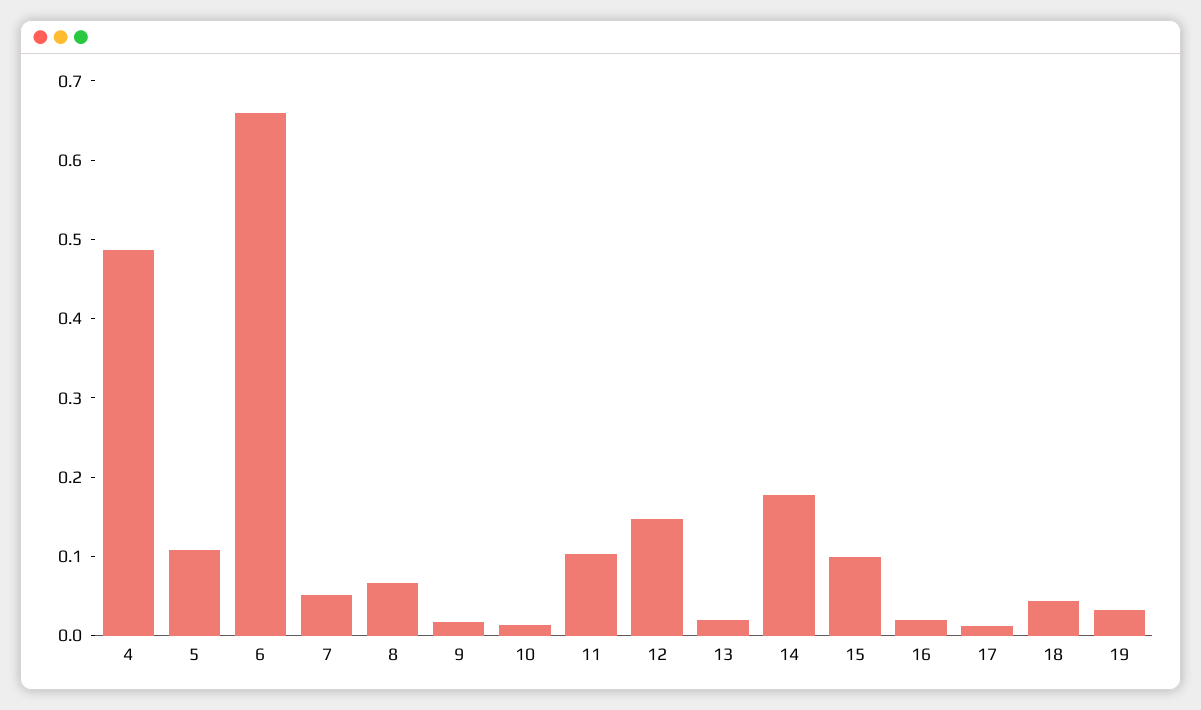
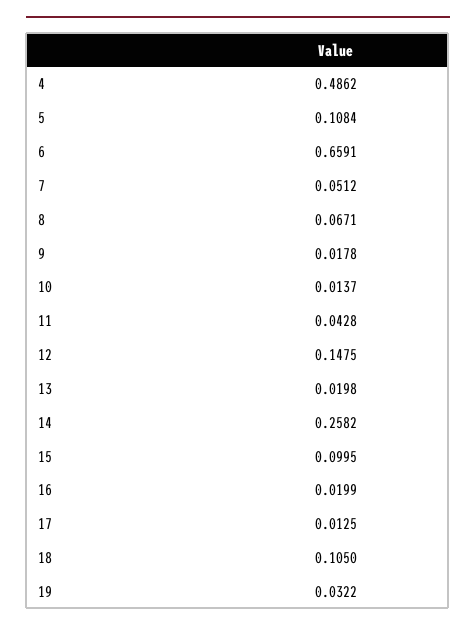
11: 0.1 -> 0.0428
14: 0.18 -> 0.2582
18: 0.04 -> 0.105

